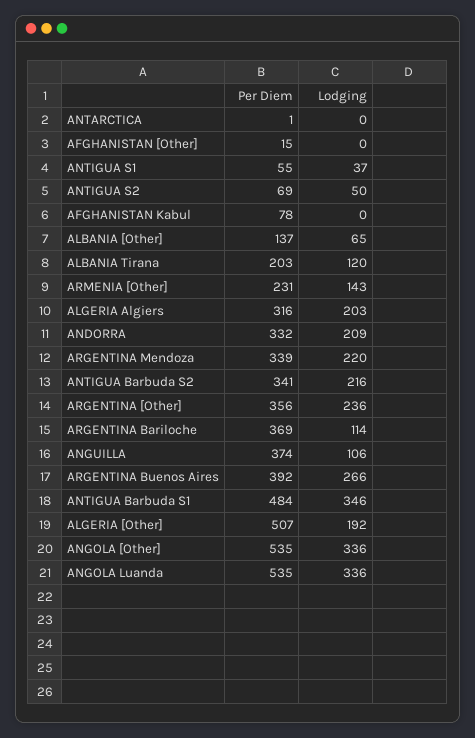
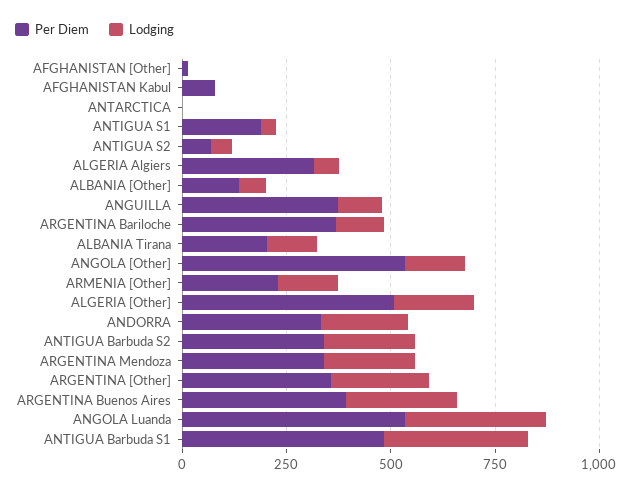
Per Diem, ANTIGUA S1: 55 -> 200
Lodging, ALGERIA Algiers: 203 -> 50
Lodging, ANGOLA [Other]: 336 -> 150

